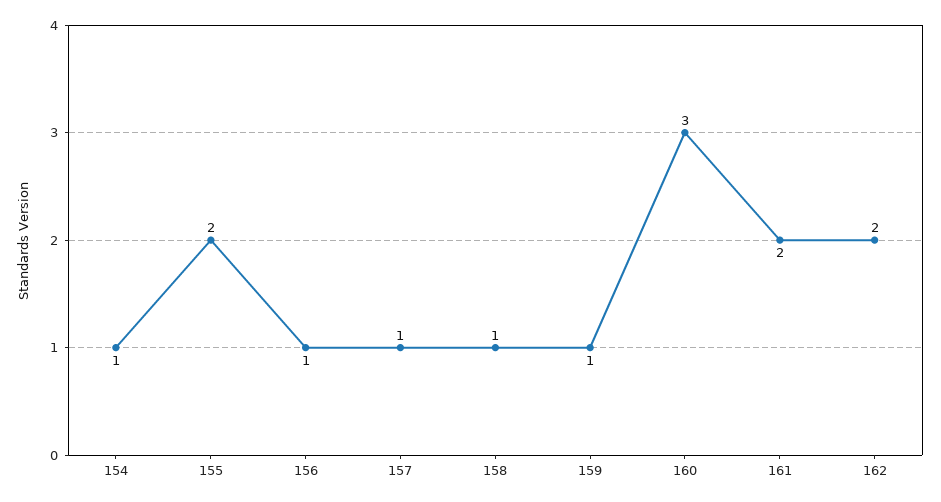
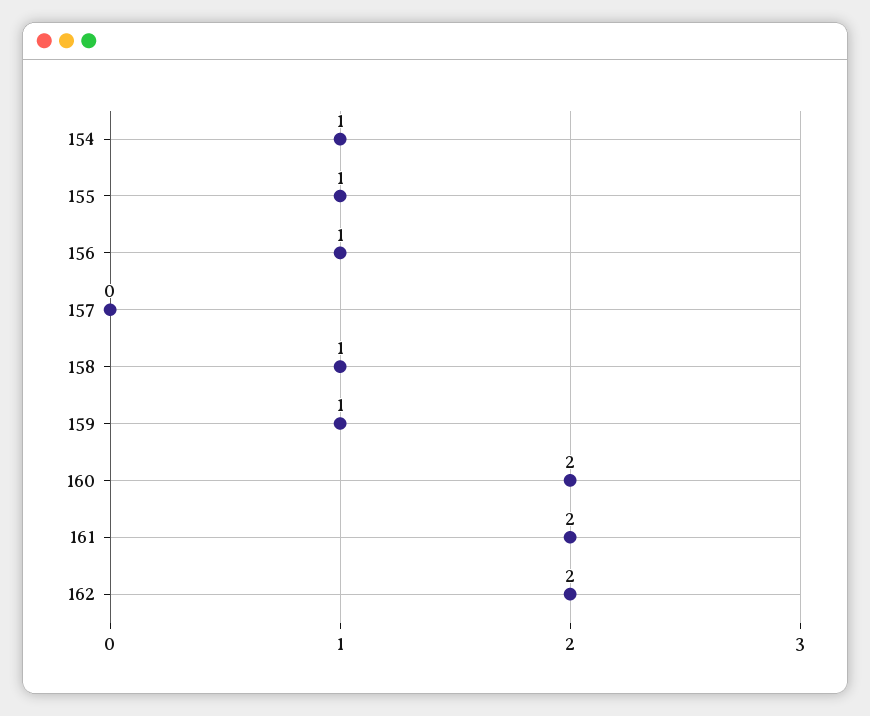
155: 2 -> 1
157: 1 -> 0
160: 3 -> 2

